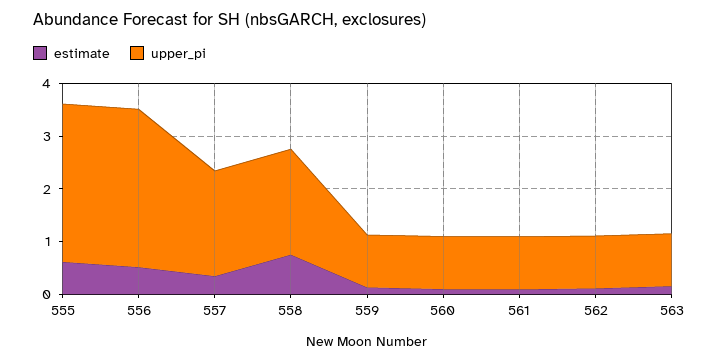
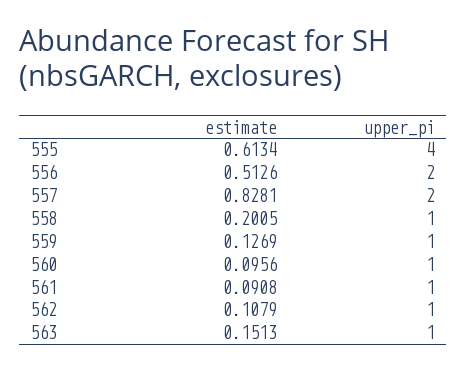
upper_pi, 555: 3 -> 4
upper_pi, 556: 3 -> 2
estimate, 557: 0.4 -> 0.8281
estimate, 558: 0.8 -> 0.2005
upper_pi, 558: 2 -> 1

